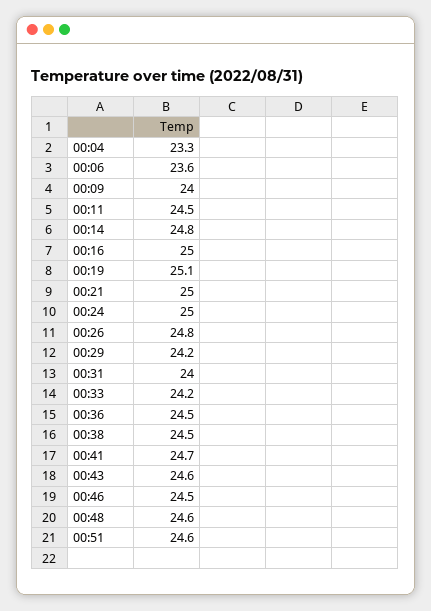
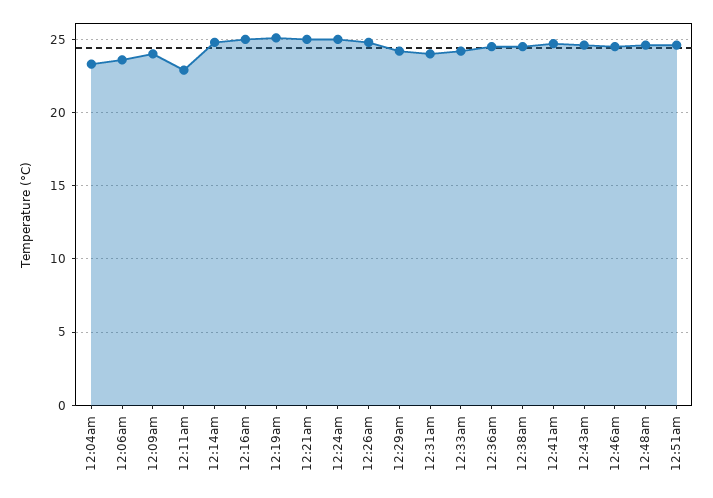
00:11: 24.5 -> 23

